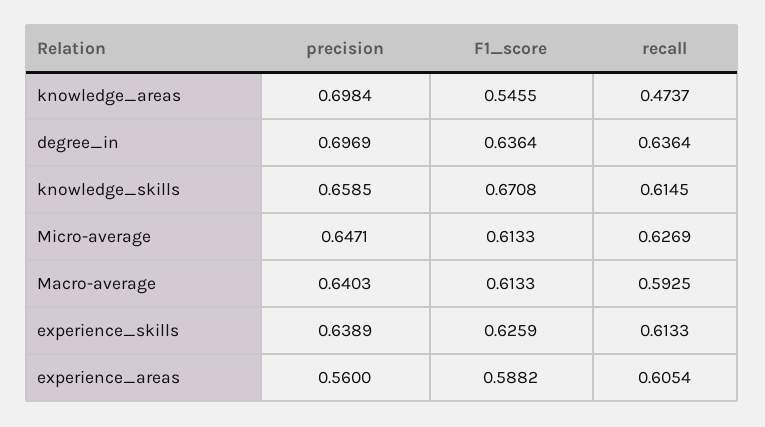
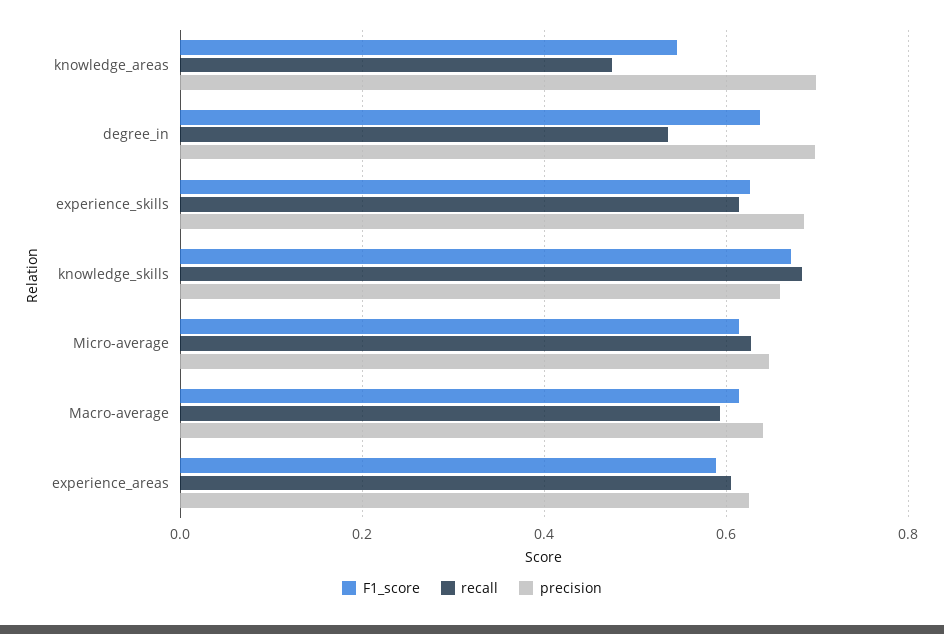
recall, degree_in: 0.6364 -> 0.54
recall, knowledge_skills: 0.6145 -> 0.68
precision, experience_skills: 0.6389 -> 0.68
precision, experience_areas: 0.56 -> 0.62

